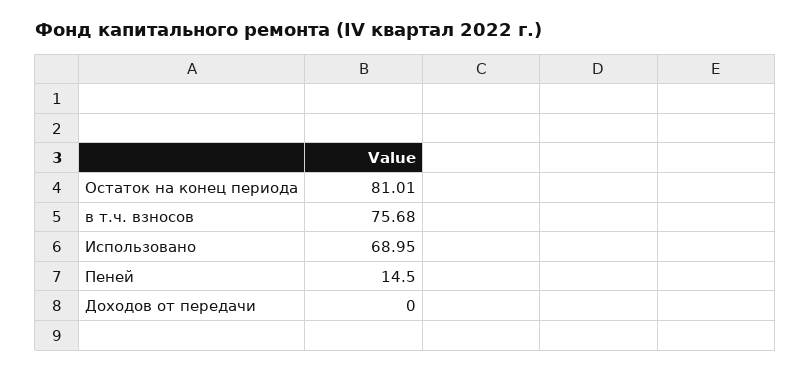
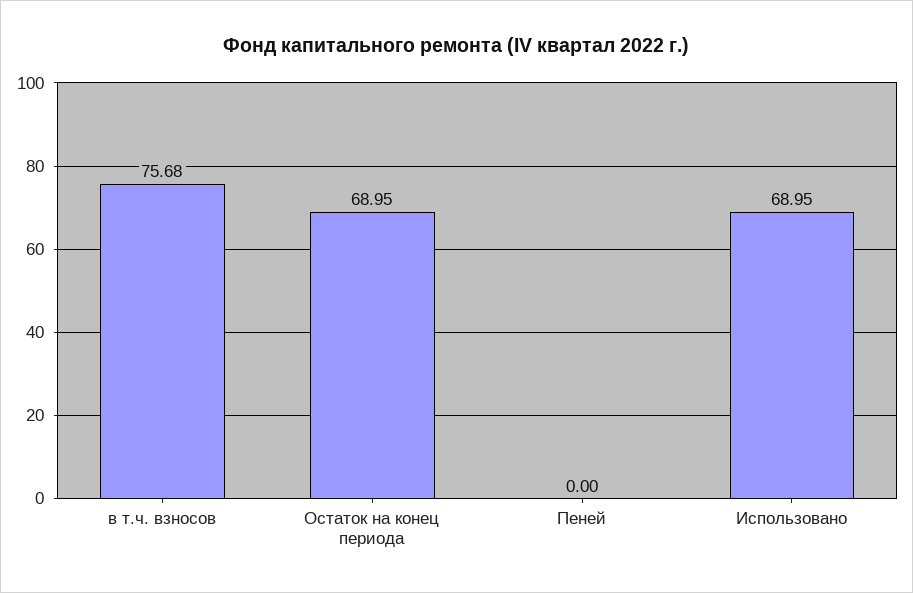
Остаток на конец периода: 81.01 -> 68.95
Пеней: 14.5 -> 0
Доходов от передачи: 0 -> none

